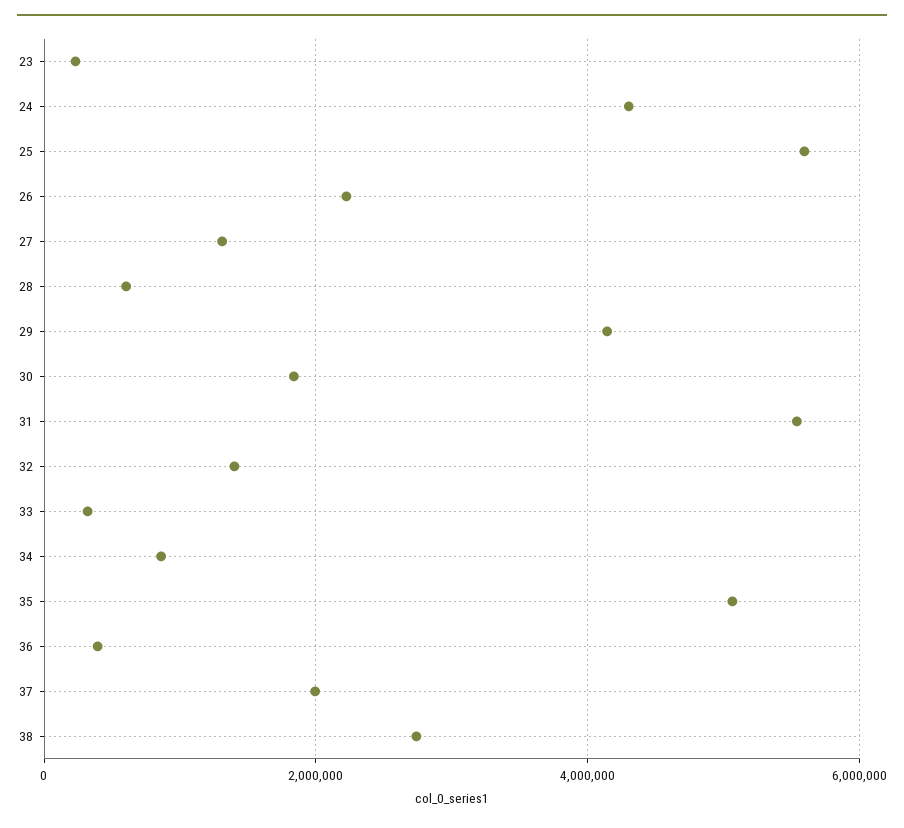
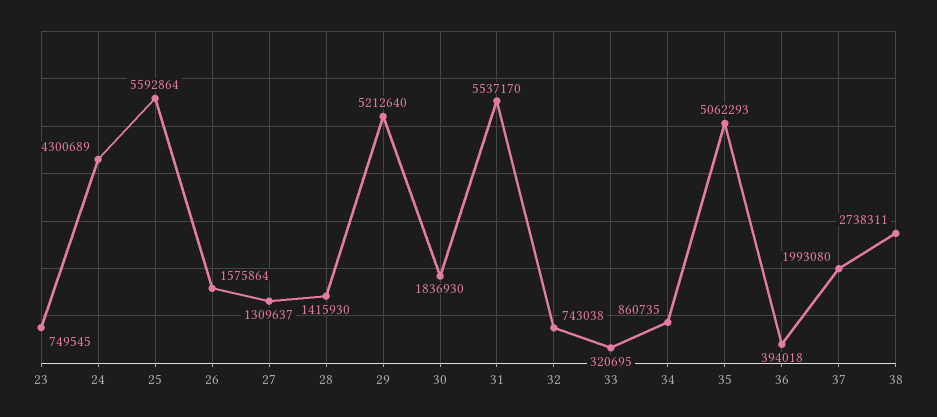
23: 200000 -> 749545
26: 2200000 -> 1575864
28: 600000 -> 1415930
29: 4200000 -> 5212640
32: 1400000 -> 743038

